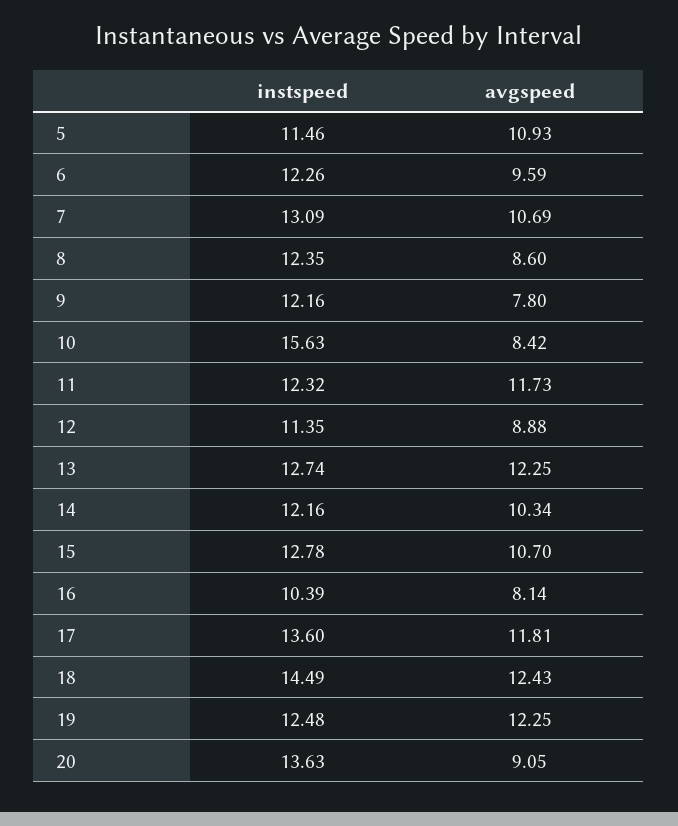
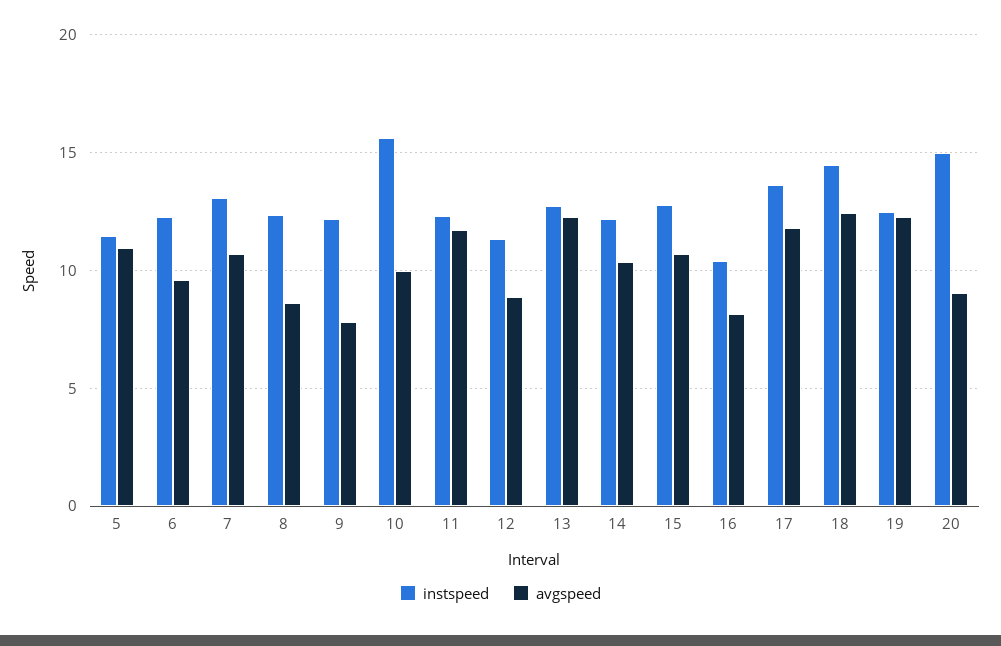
avgspeed, 10: 8.42 -> 10
instspeed, 20: 13.63 -> 15

